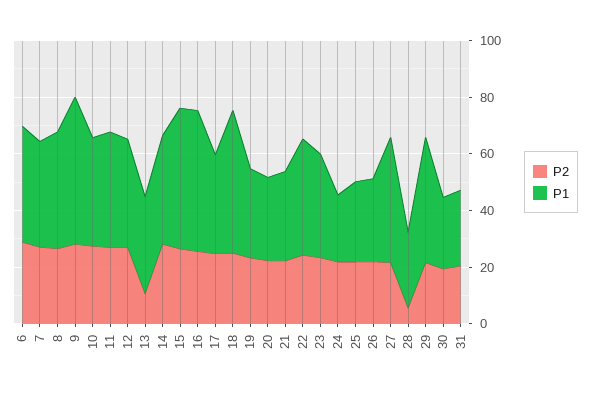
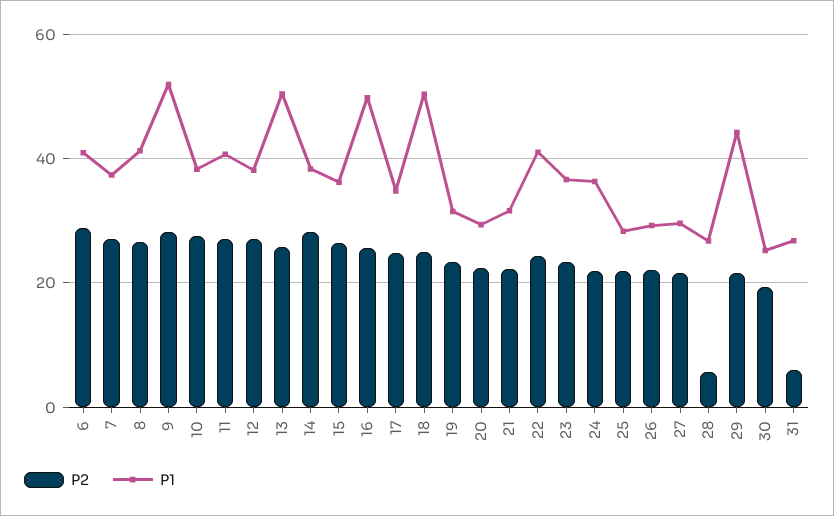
P2, 13: 10 -> 26
P1, 13: 35 -> 50
P1, 15: 50 -> 36
P1, 24: 25 -> 36
P1, 27: 45 -> 30
P2, 31: 20 -> 6

